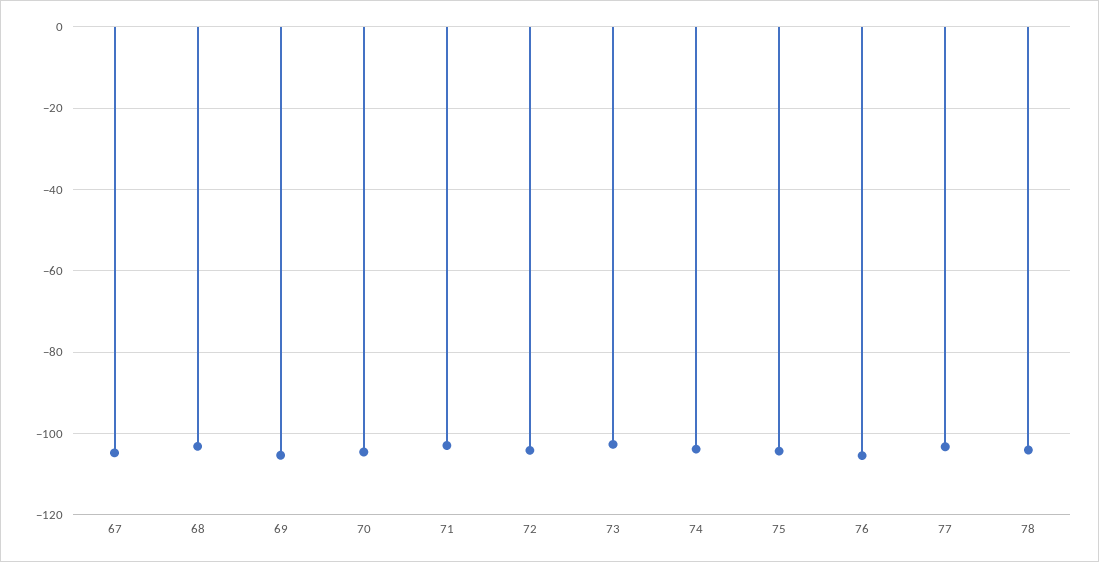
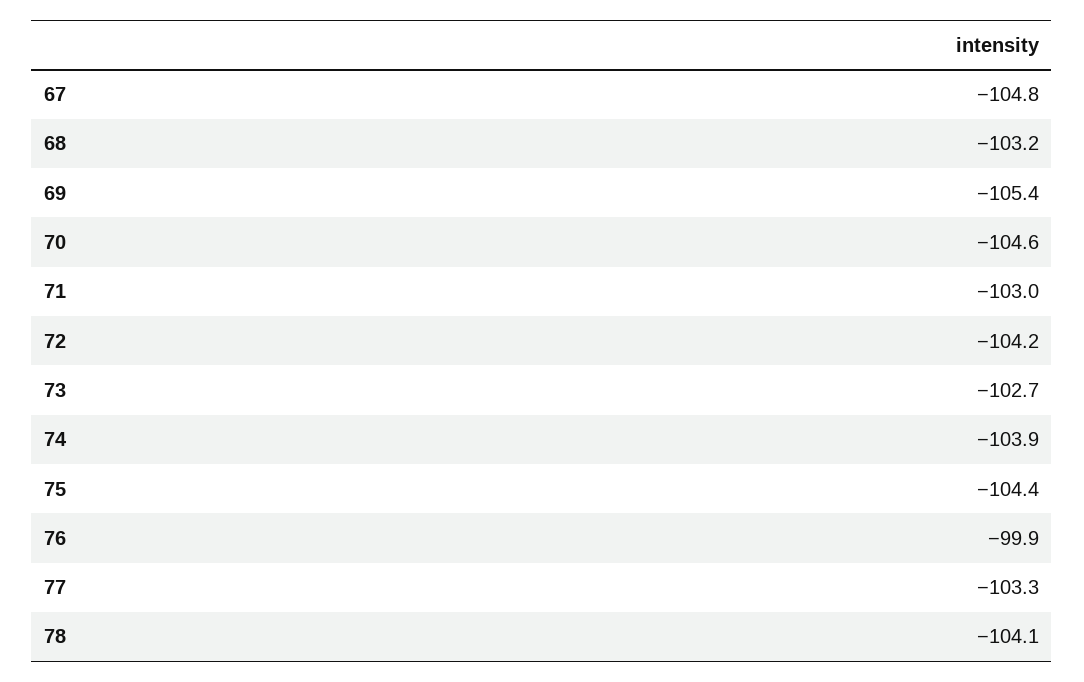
76: -106 -> -99.9

